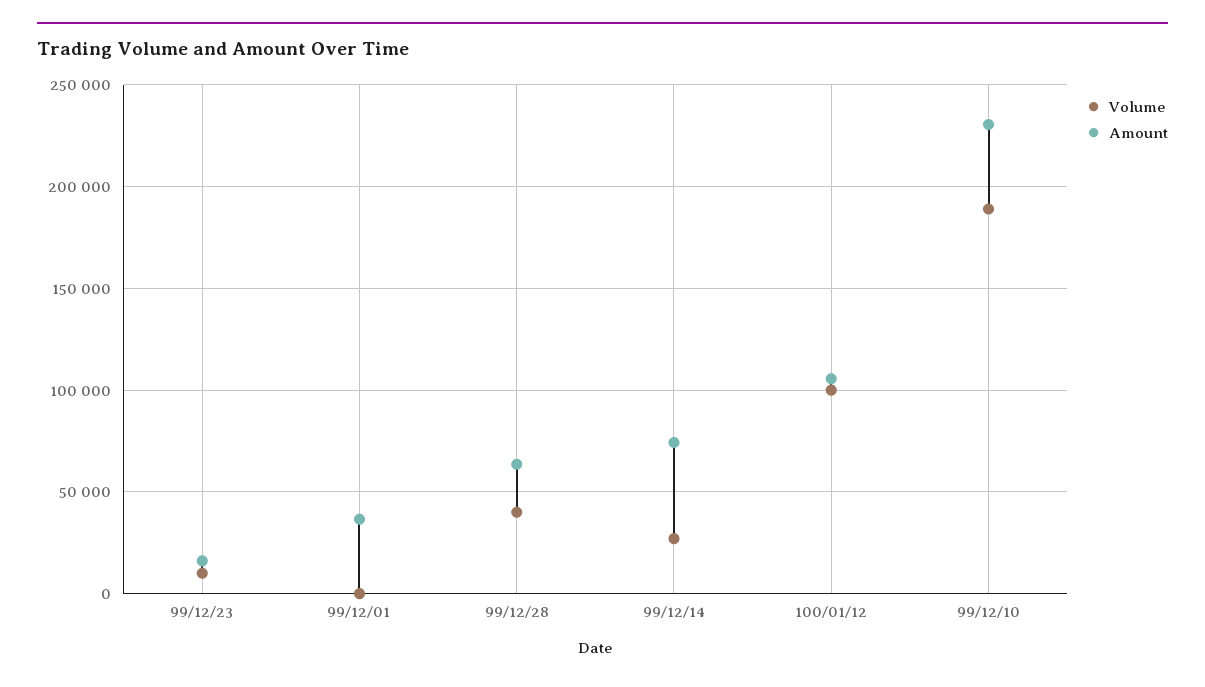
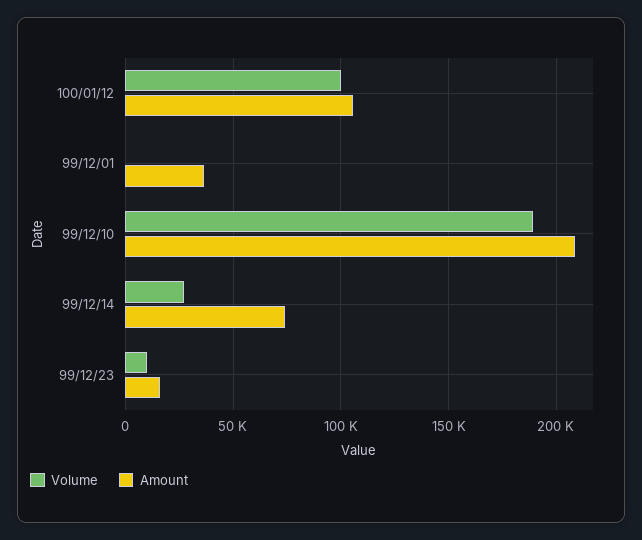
Volume, 99/12/28: 40000 -> none
Amount, 99/12/28: 65000 -> none
Amount, 99/12/10: 230000 -> 210000

